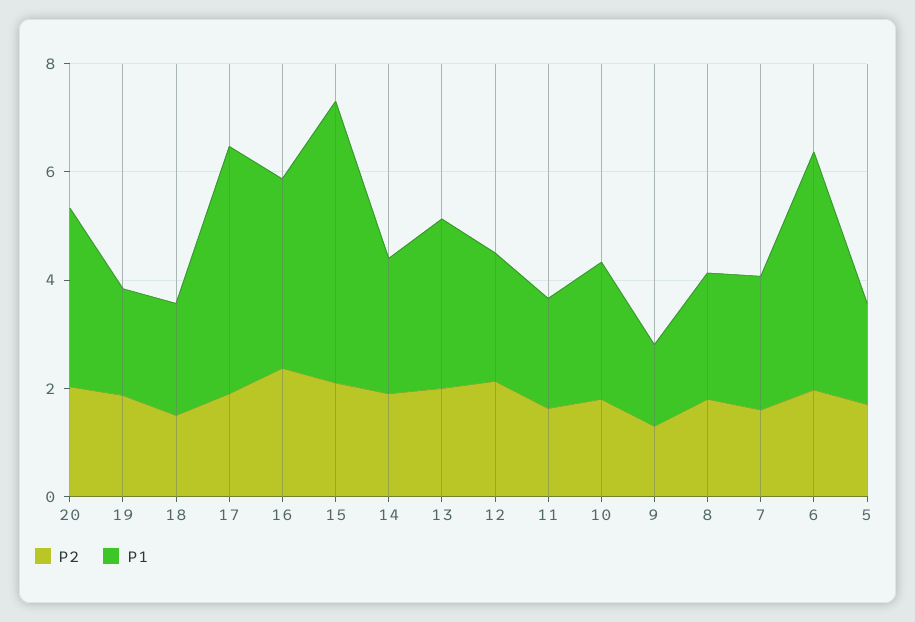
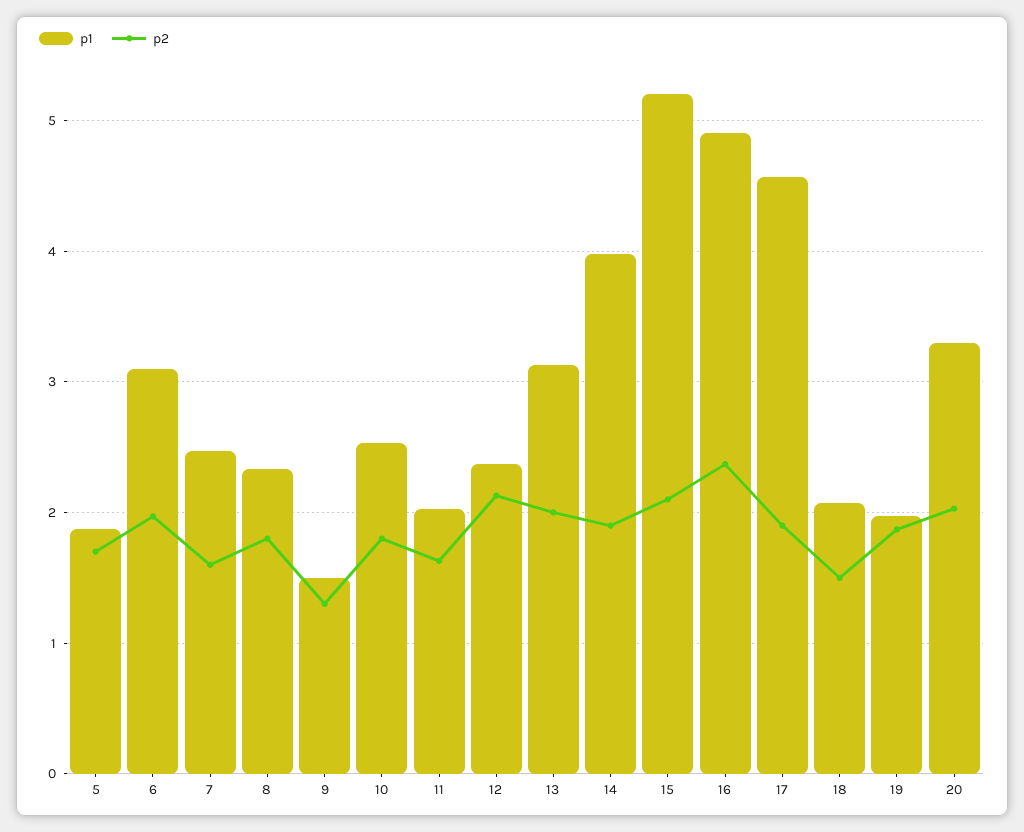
P1, 16: 3.5 -> 4.9
P1, 14: 2.5 -> 4
P1, 6: 4.5 -> 3.1

